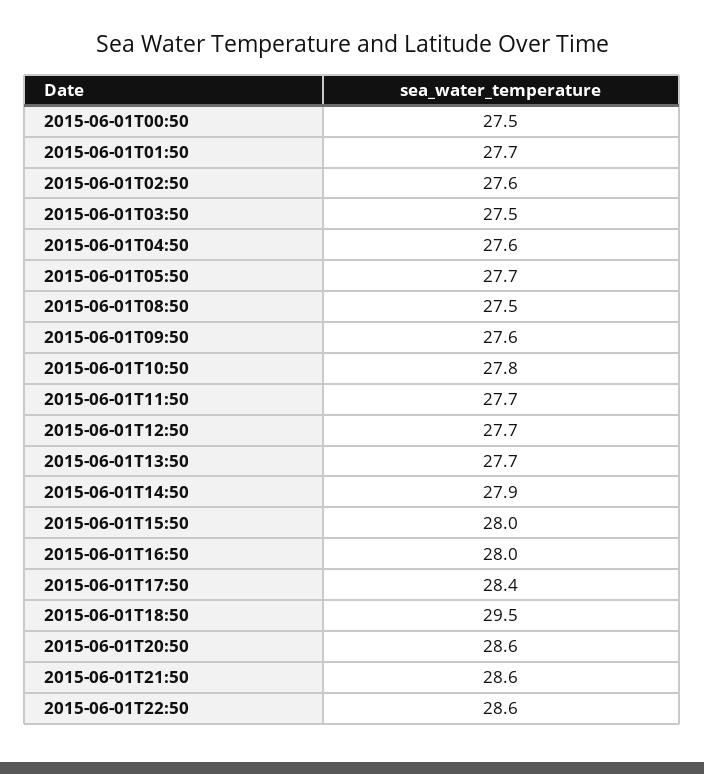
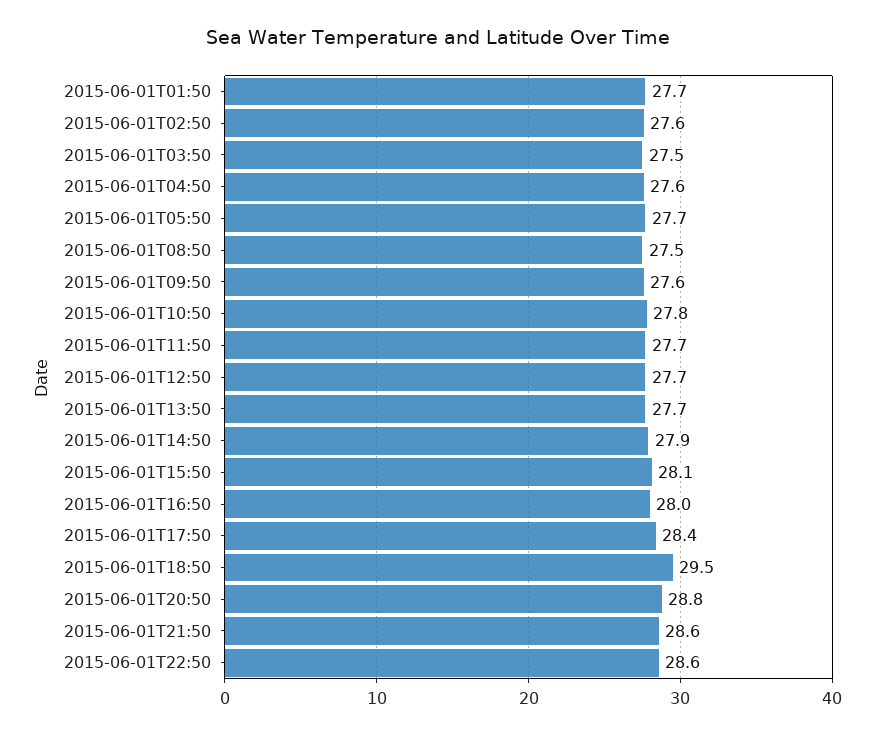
2015-06-01T00:50: 27.5 -> none
2015-06-01T15:50: 28 -> 28.1
2015-06-01T20:50: 28.6 -> 28.8

